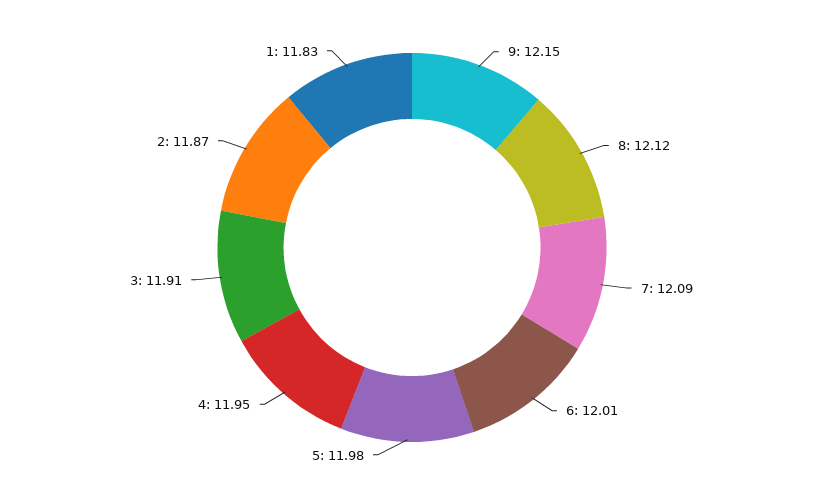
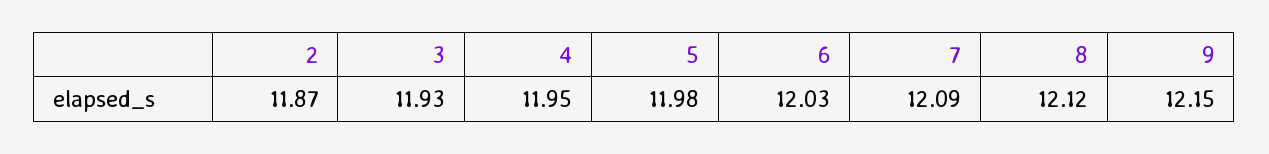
6: 12.01 -> 12.03
3: 11.91 -> 11.93
1: 11.83 -> none

